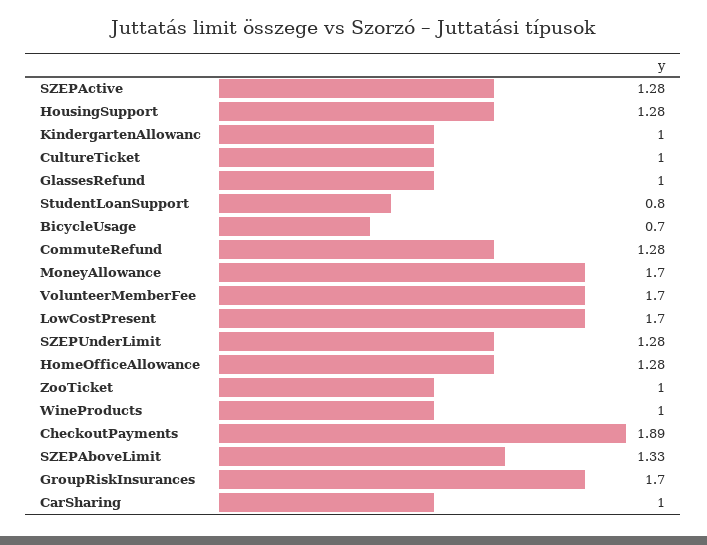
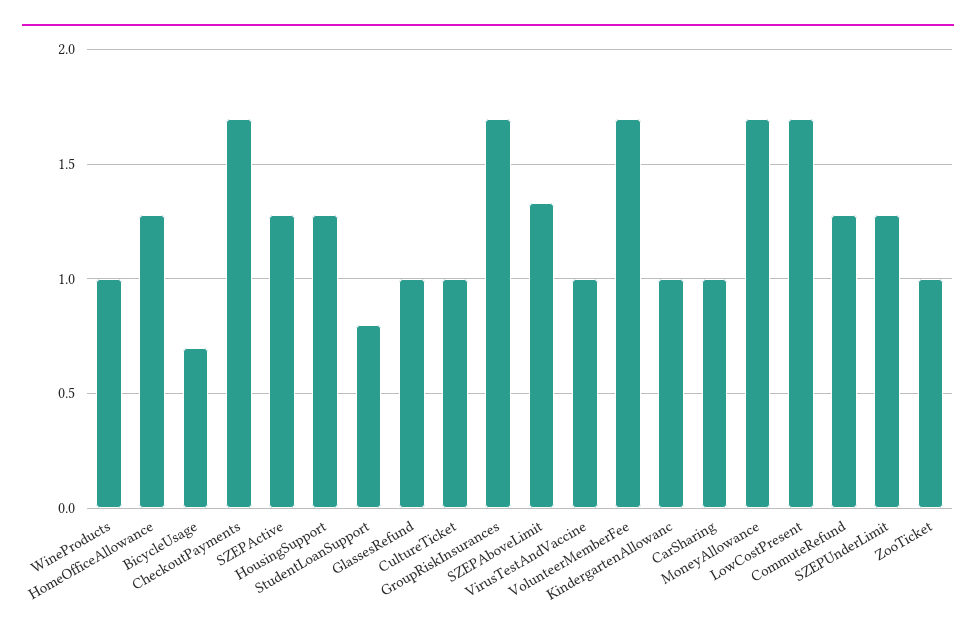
CheckoutPayments: 1.89 -> 1.7
VirusTestAndVaccine: none -> 1

